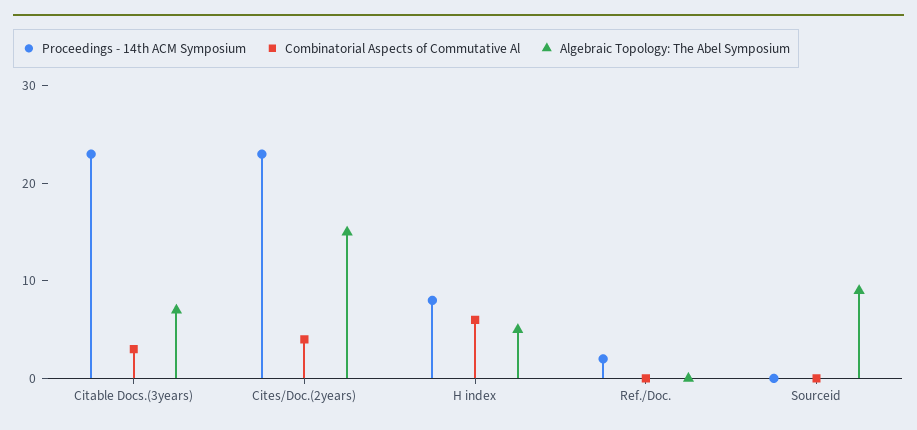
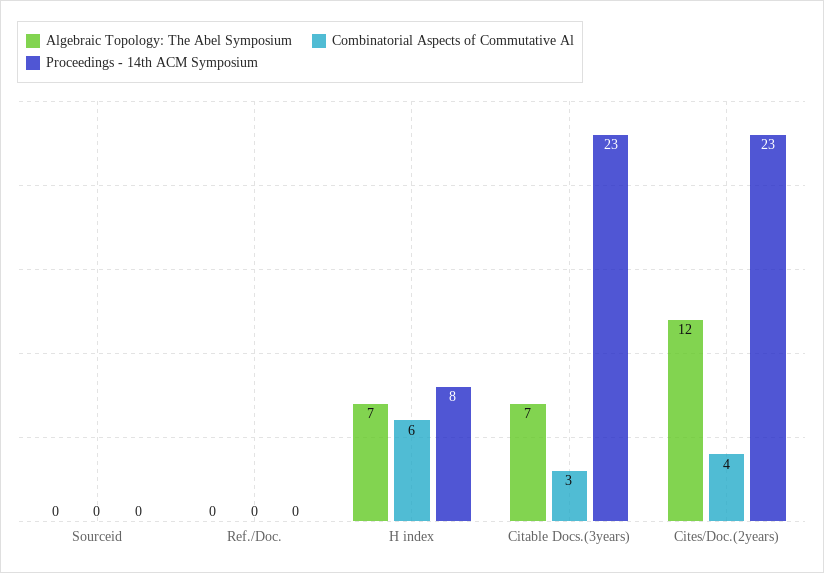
Algebraic Topology: The Abel Symposium, Cites/Doc.(2years): 15 -> 12
Algebraic Topology: The Abel Symposium, H index: 5 -> 7
Proceedings - 14th ACM Symposium, Ref./Doc.: 2 -> 0
Algebraic Topology: The Abel Symposium, Sourceid: 9 -> 0

